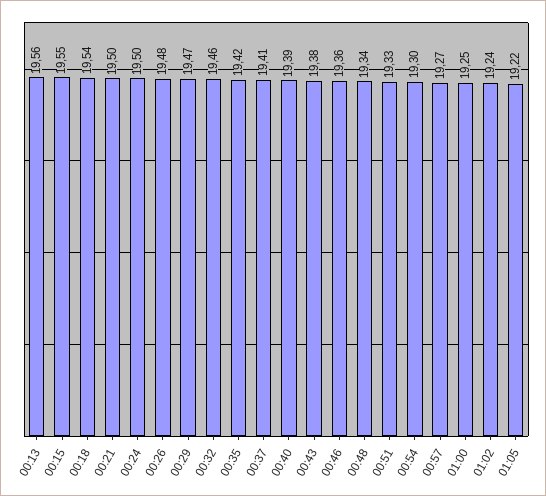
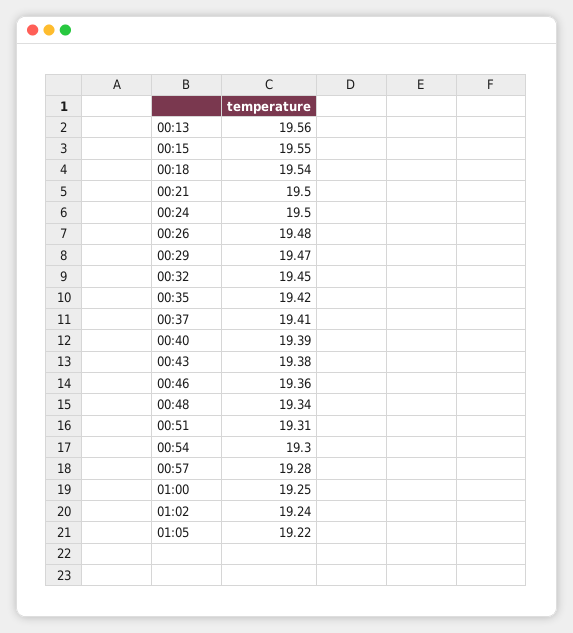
00:32: 19.46 -> 19.45
00:51: 19.33 -> 19.31
00:57: 19.27 -> 19.28

